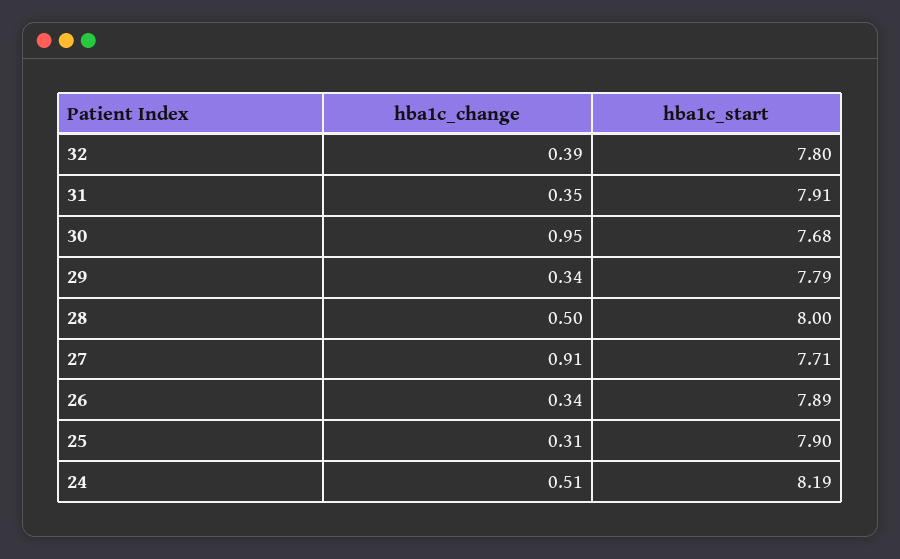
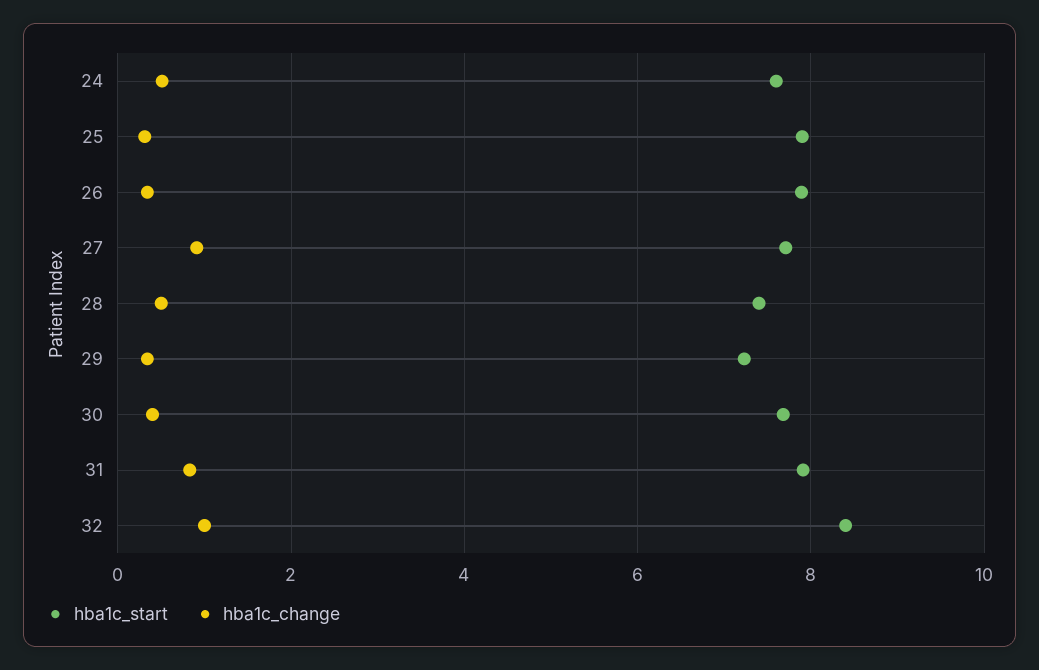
hba1c_change, 32: 0.39 -> 1
hba1c_start, 32: 7.8 -> 8.4
hba1c_change, 31: 0.35 -> 0.8
hba1c_change, 30: 0.95 -> 0.4
hba1c_start, 29: 7.79 -> 7.2
hba1c_start, 28: 8 -> 7.4
hba1c_start, 24: 8.19 -> 7.6

